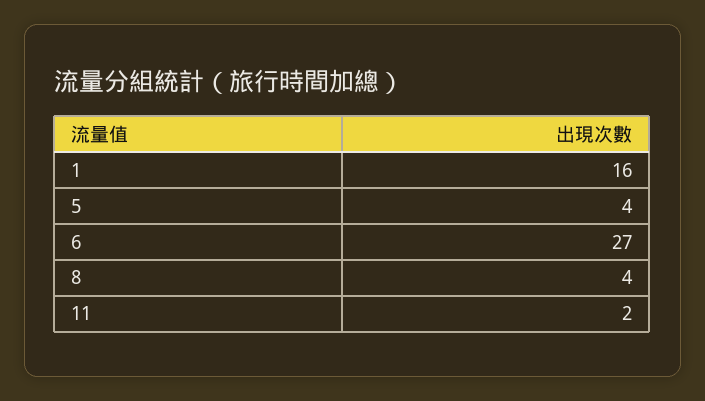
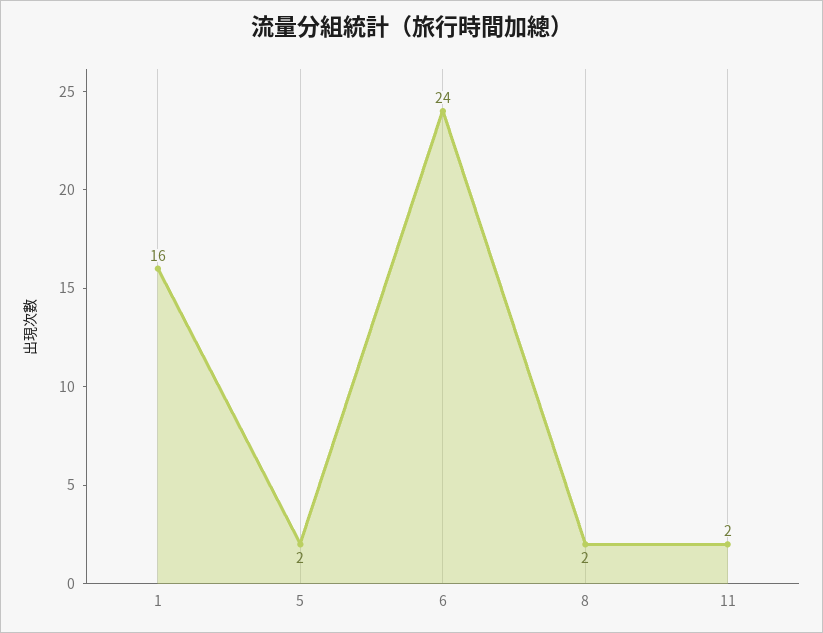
5: 4 -> 2
6: 27 -> 24
8: 4 -> 2

